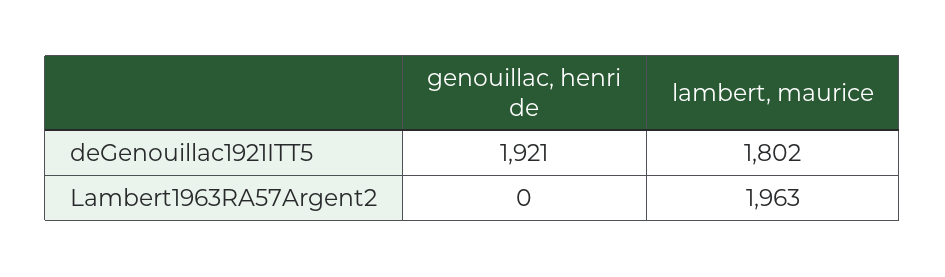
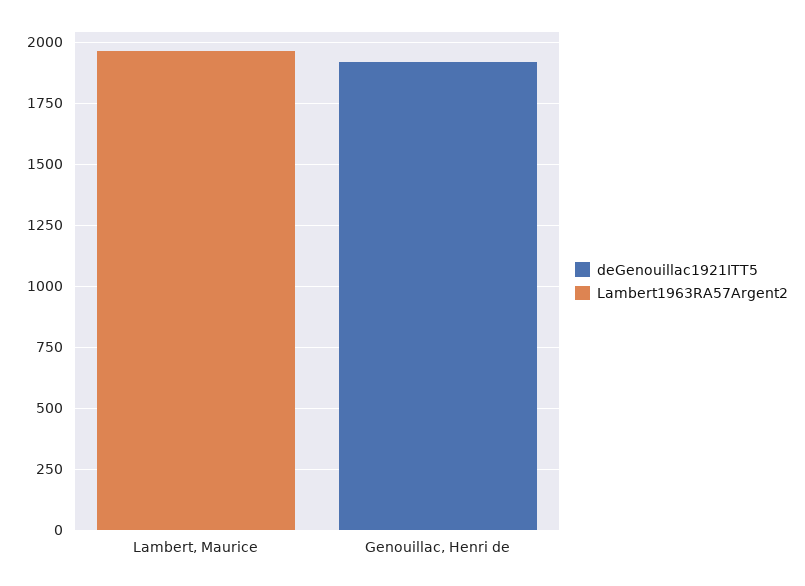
deGenouillac1921ITT5, lambert, maurice: 1802 -> 0

